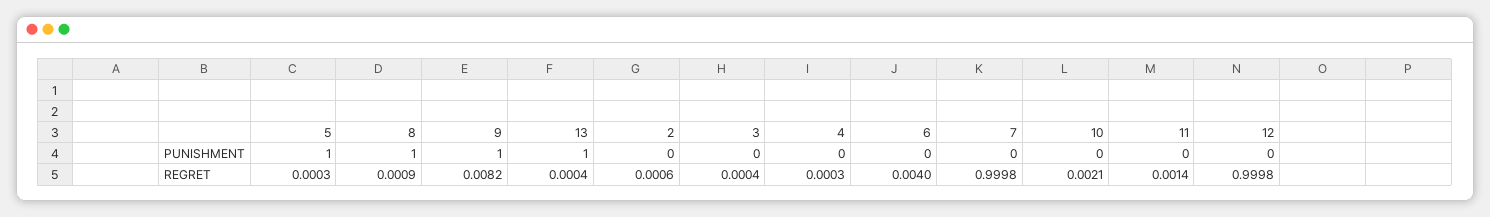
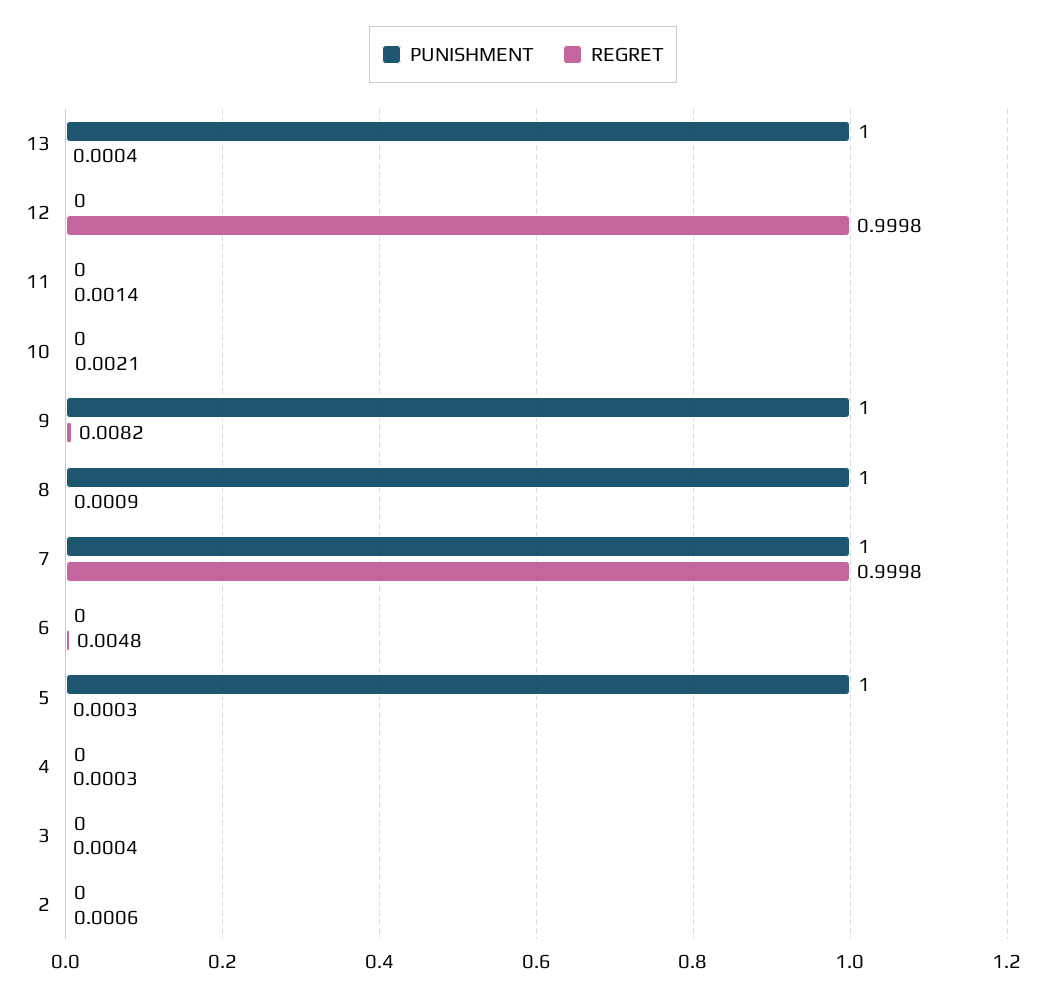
PUNISHMENT, 7: 0 -> 1
REGRET, 6: 0.004 -> 0.0048

